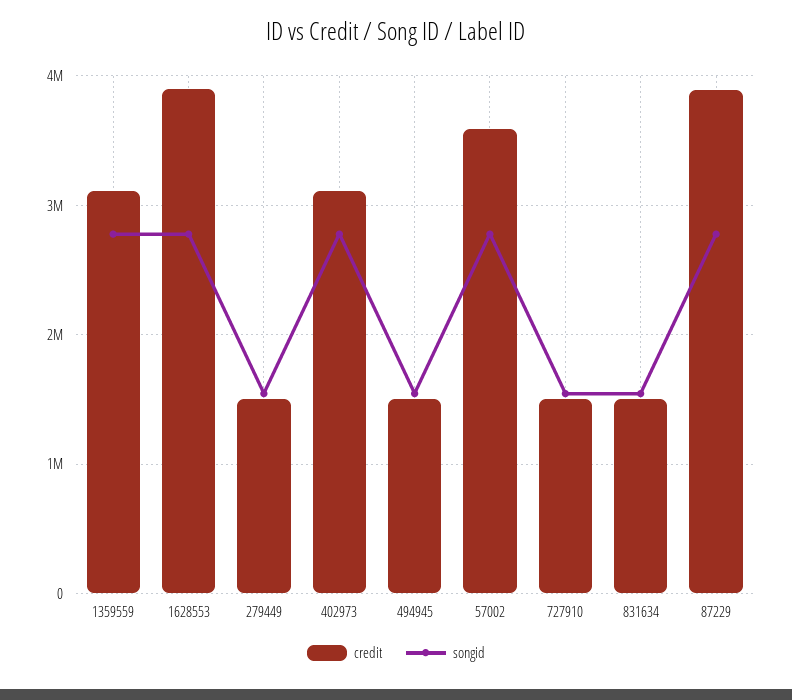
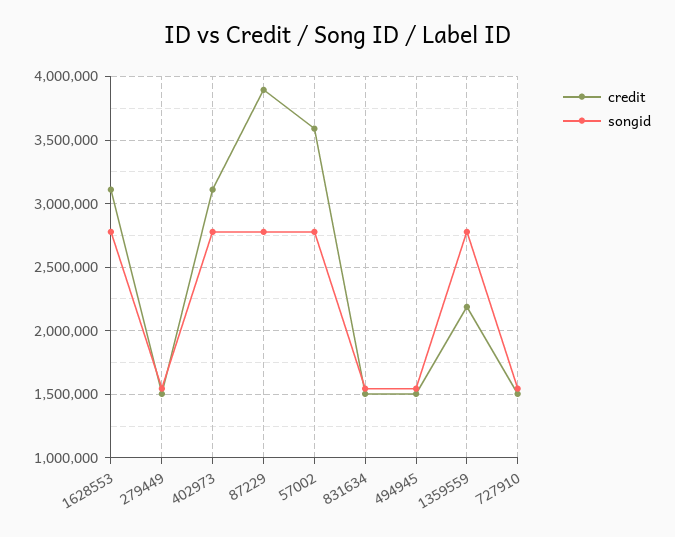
credit, 1359559: 3100000 -> 2200000
credit, 1628553: 3900000 -> 3100000

